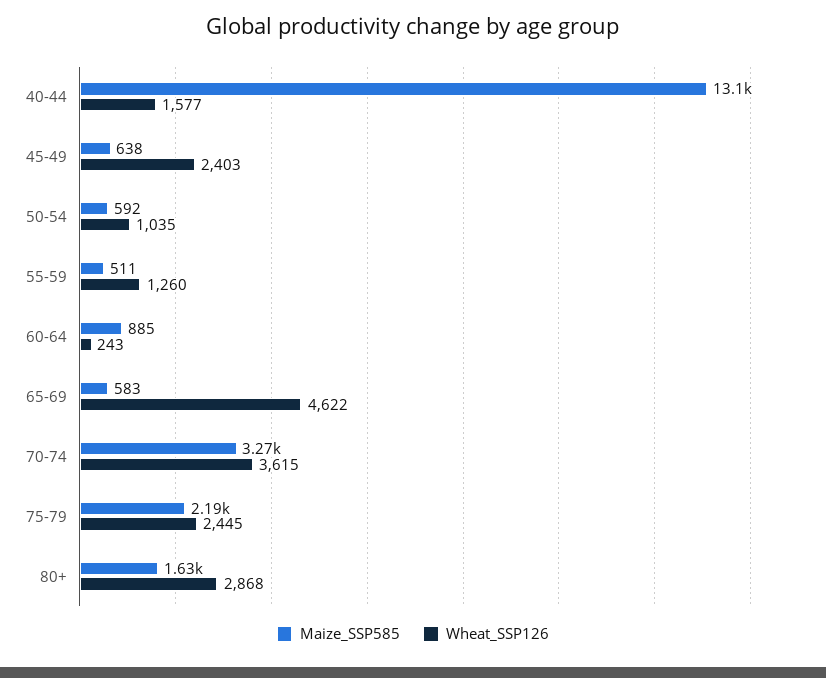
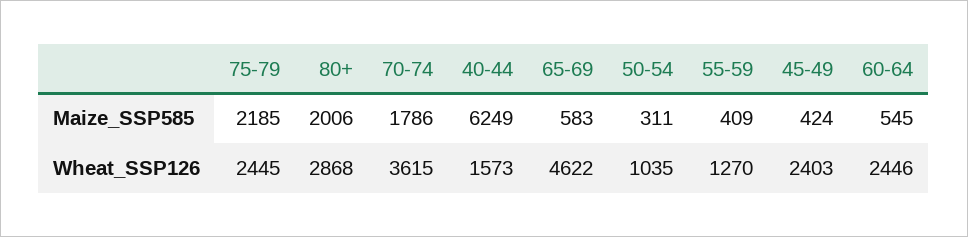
Maize_SSP585, 40-44: 13100 -> 6249
Wheat_SSP126, 40-44: 1577 -> 1573
Maize_SSP585, 45-49: 638 -> 424
Maize_SSP585, 50-54: 592 -> 311
Maize_SSP585, 55-59: 511 -> 409
Wheat_SSP126, 55-59: 1260 -> 1270
Maize_SSP585, 60-64: 885 -> 545
Wheat_SSP126, 60-64: 243 -> 2446
Maize_SSP585, 70-74: 3270 -> 1786
Maize_SSP585, 80+: 1630 -> 2006

